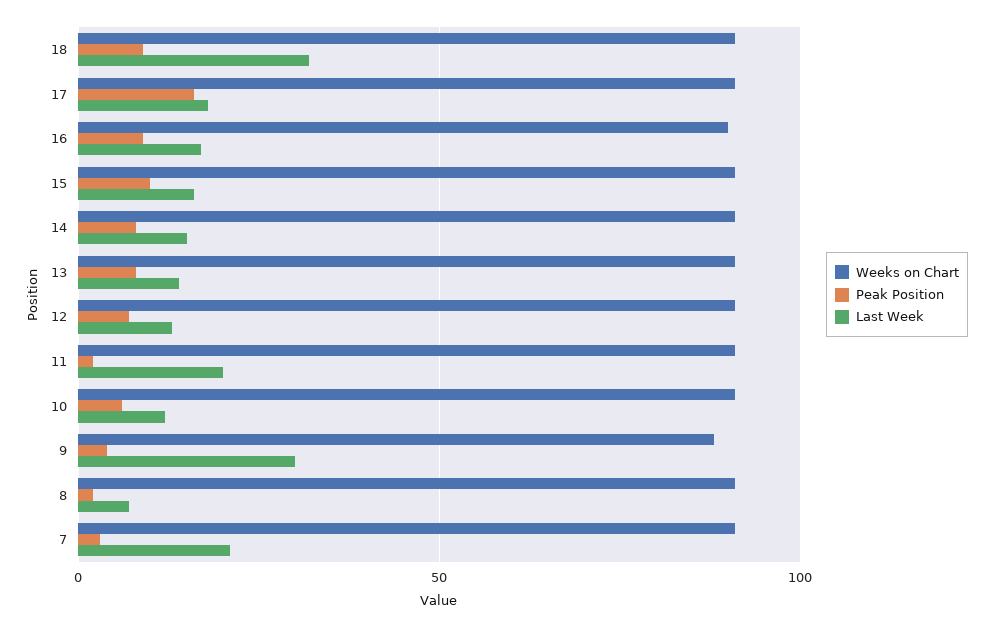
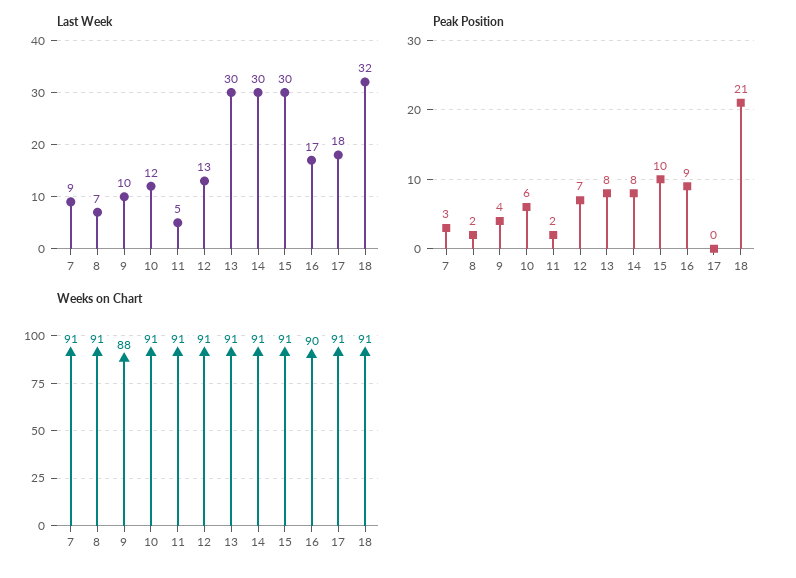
Peak Position, 18: 10 -> 21
Peak Position, 17: 15 -> 0
Last Week, 15: 15 -> 30
Last Week, 14: 15 -> 30
Last Week, 13: 15 -> 30
Last Week, 11: 20 -> 5
Last Week, 9: 30 -> 10
Last Week, 7: 20 -> 9

